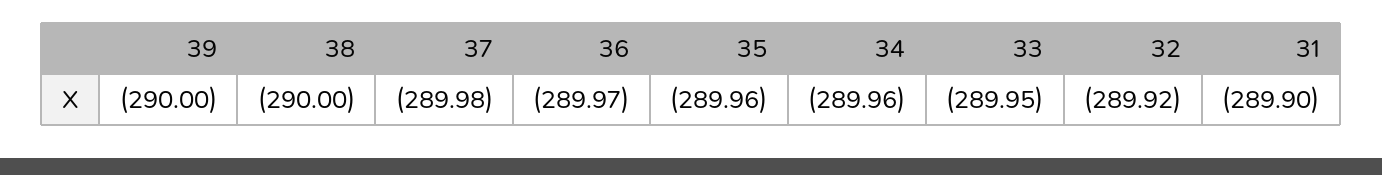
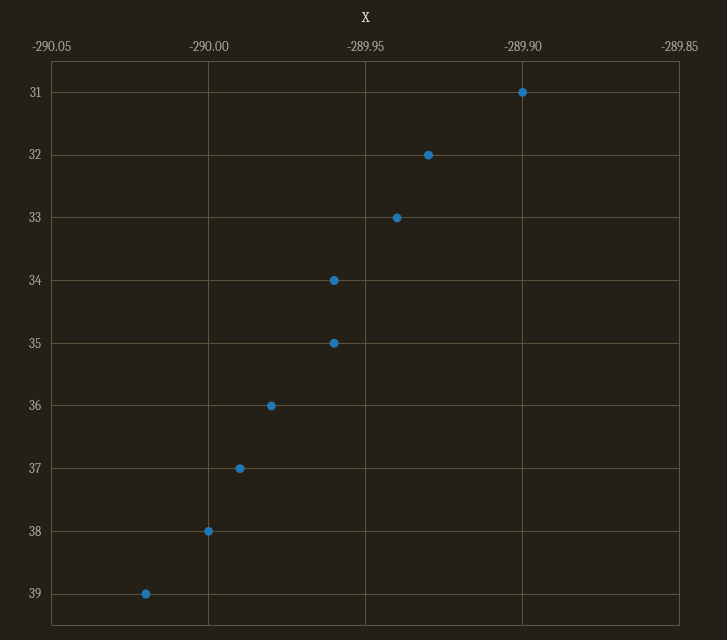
39: -290 -> -290.02
37: -289.98 -> -289.99
36: -289.97 -> -289.98
33: -289.95 -> -289.94
32: -289.92 -> -289.93

